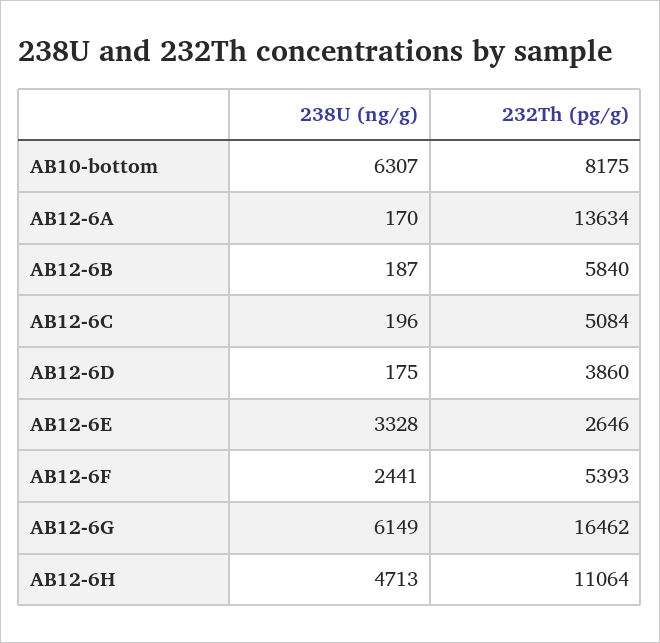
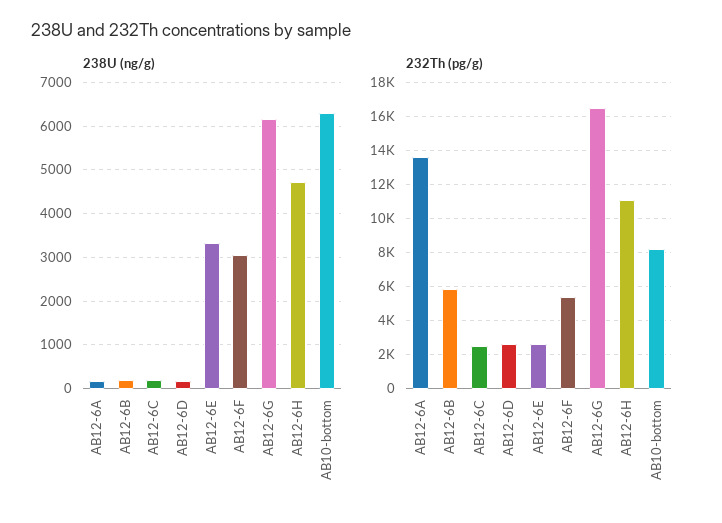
232Th (pg/g), AB12-6C: 5084 -> 2500
232Th (pg/g), AB12-6D: 3860 -> 2500
238U (ng/g), AB12-6F: 2441 -> 3000

